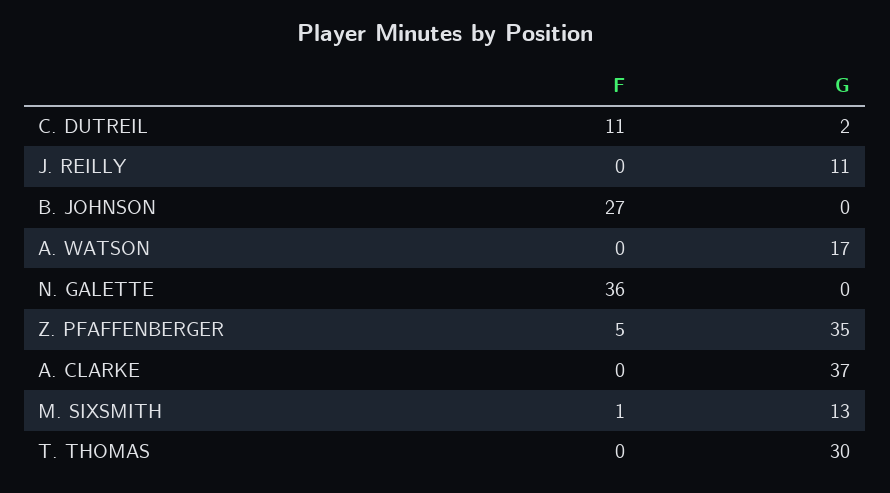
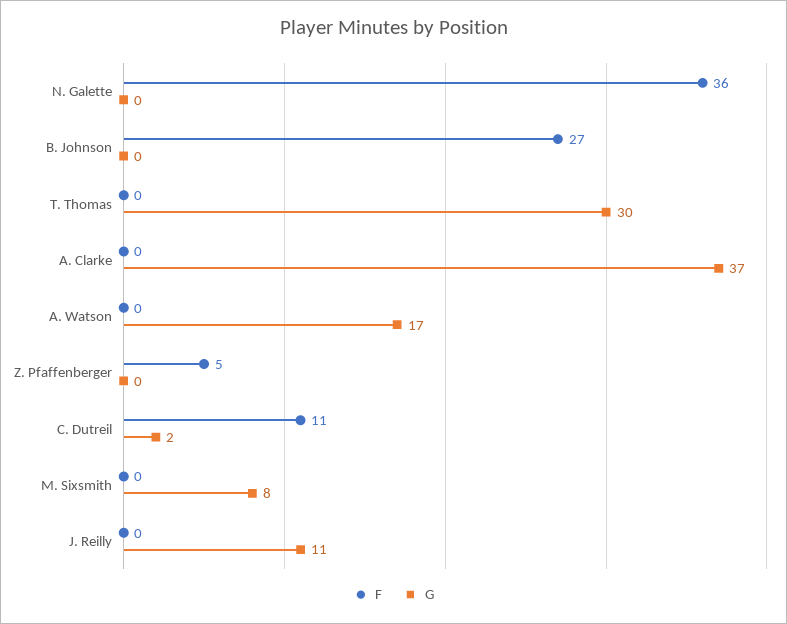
G, Z. PFAFFENBERGER: 35 -> 0
F, M. SIXSMITH: 1 -> 0
G, M. SIXSMITH: 13 -> 8

